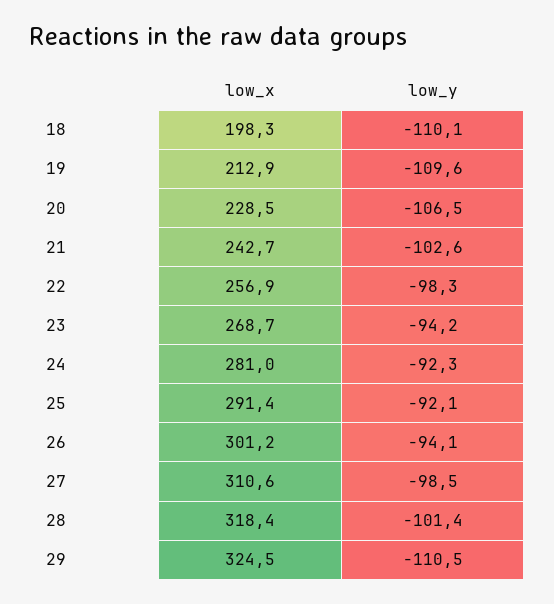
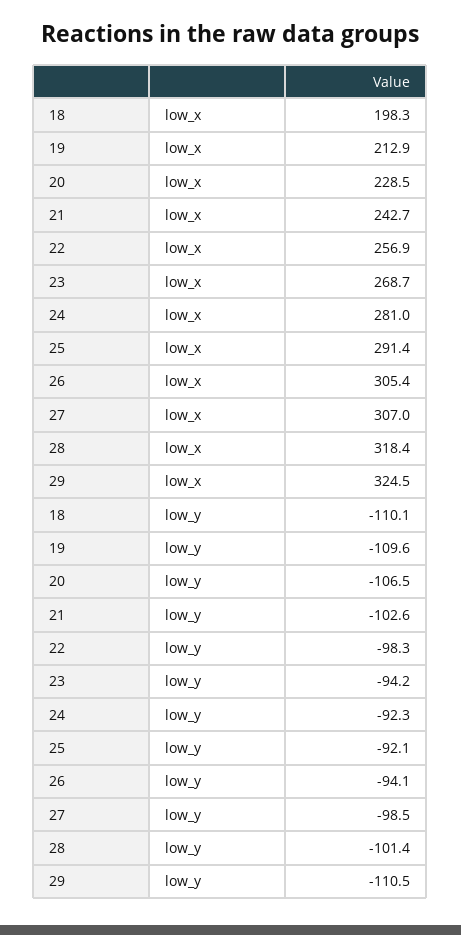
low_x, 26: 301.2 -> 305.4
low_x, 27: 310.6 -> 307

